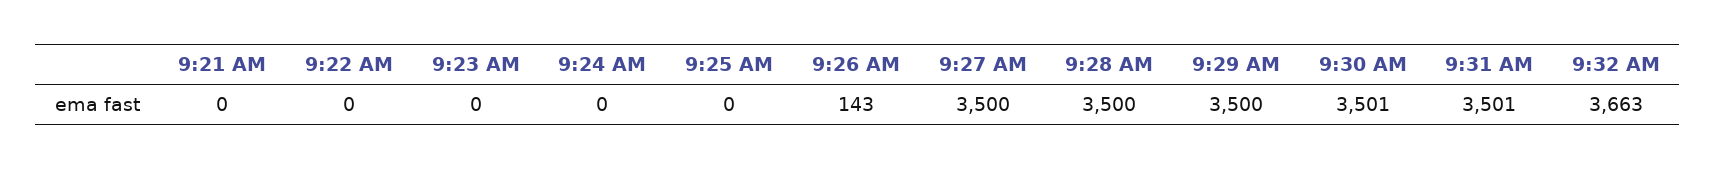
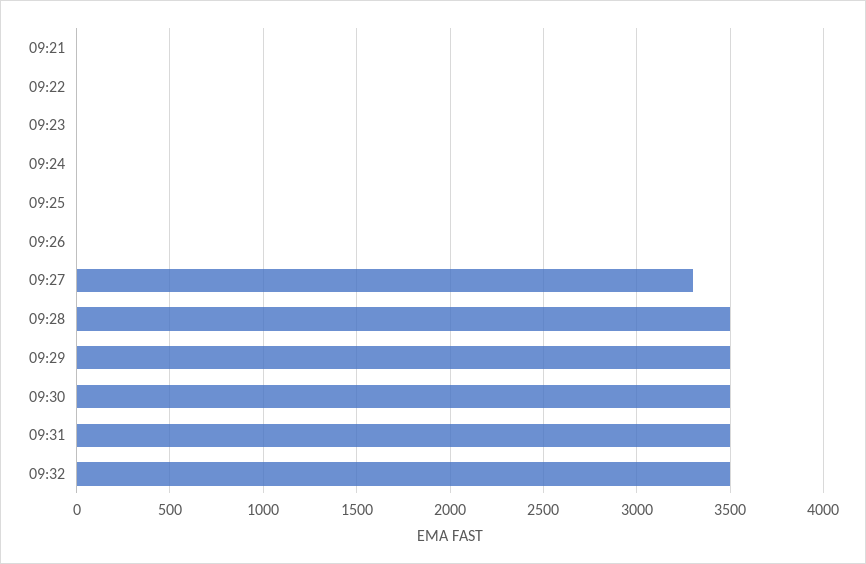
9:26 AM: 143 -> 0
9:27 AM: 3500 -> 3300
9:32 AM: 3663 -> 3500

